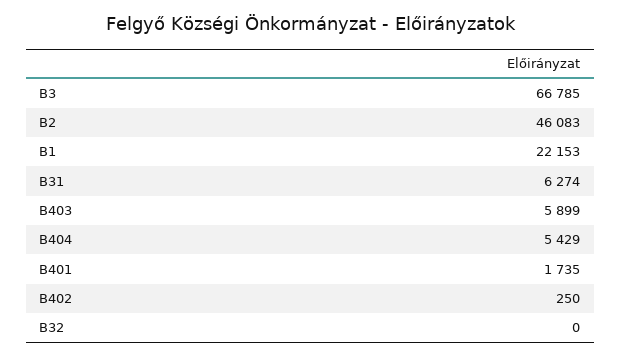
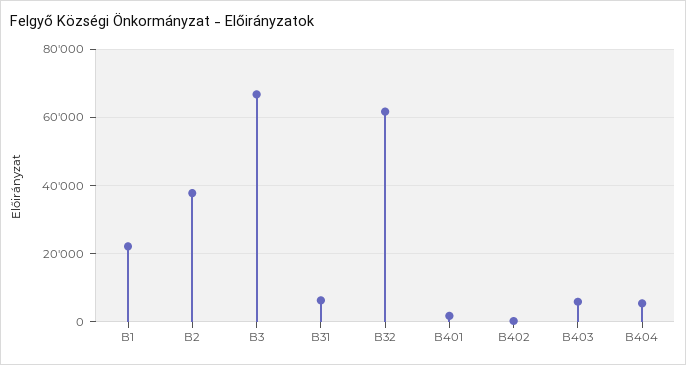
B2: 46083 -> 38000
B32: 0 -> 62000

